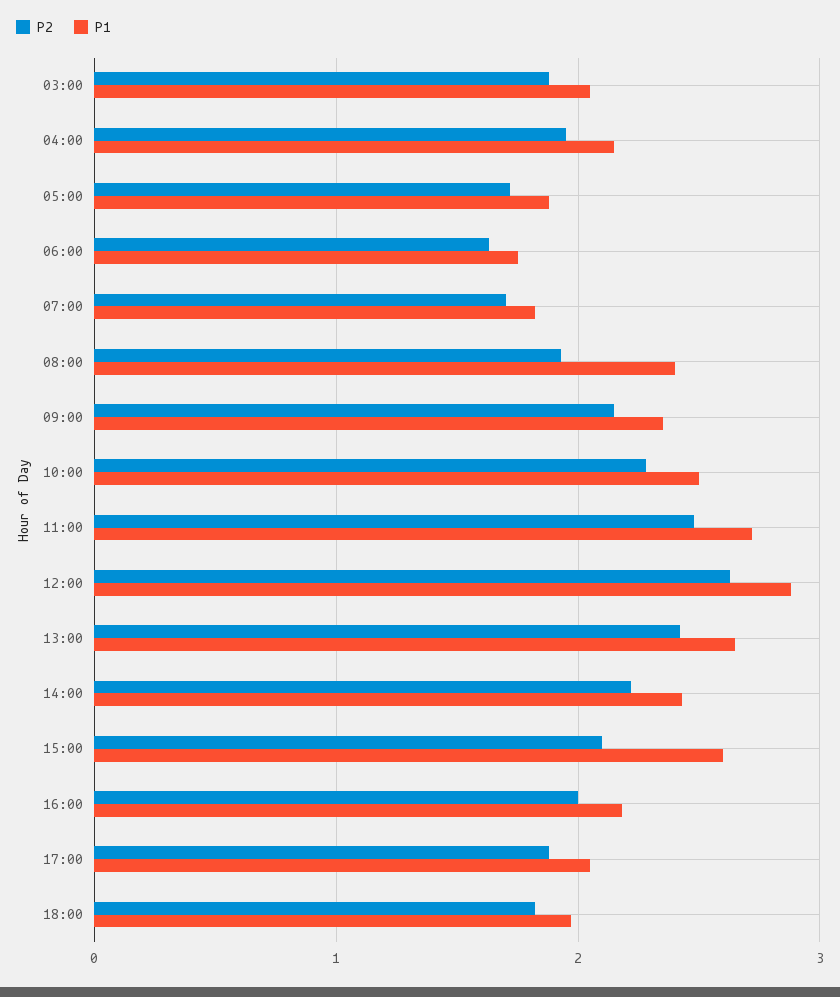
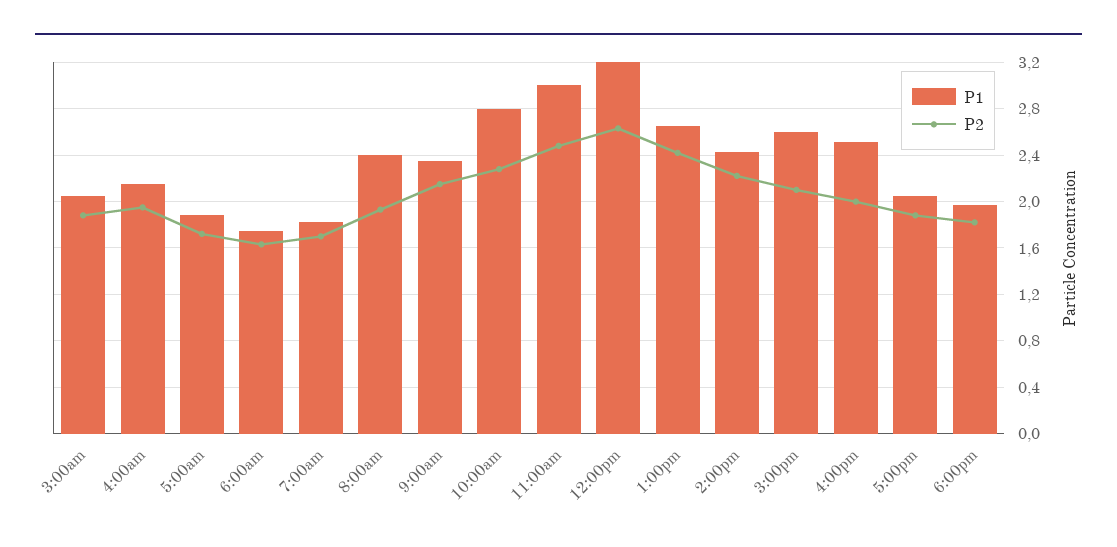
P1, 10:00: 2.5 -> 2.8
P1, 11:00: 2.7 -> 3
P1, 12:00: 2.9 -> 3.2
P1, 16:00: 2.2 -> 2.5

